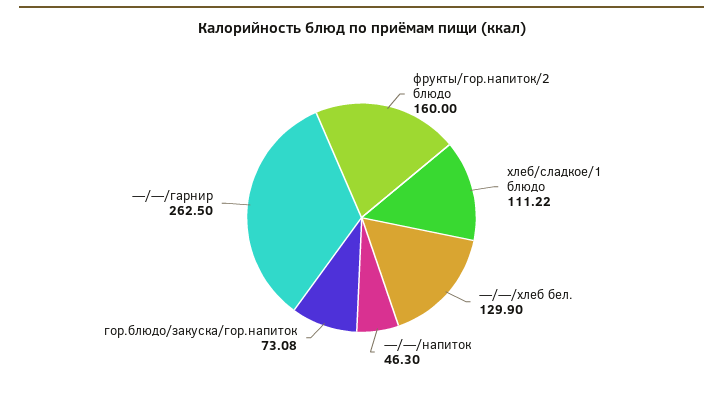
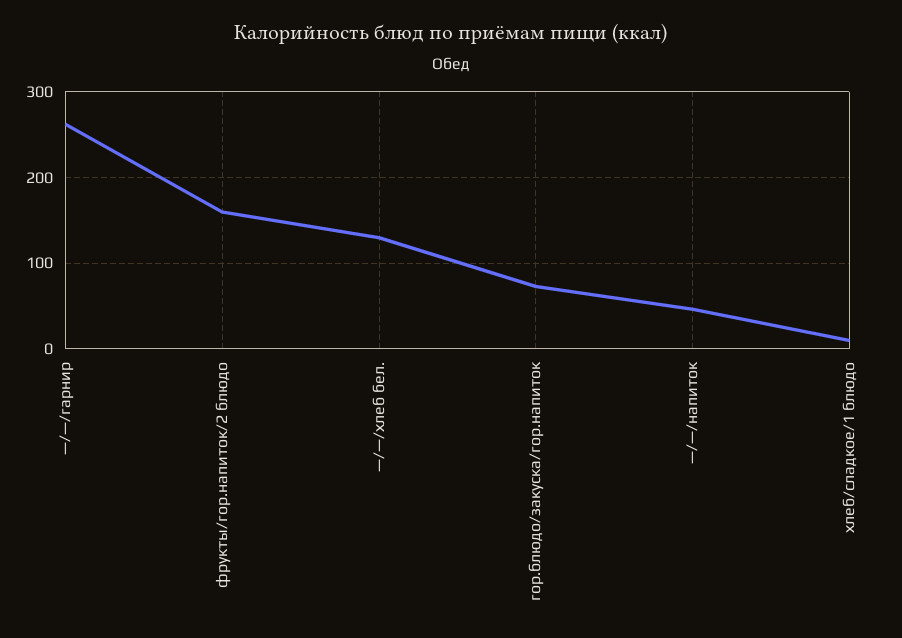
хлеб/сладкое/1 блюдо: 111.22 -> 10

